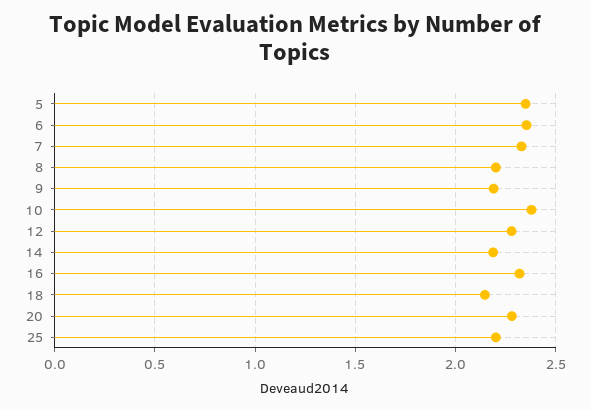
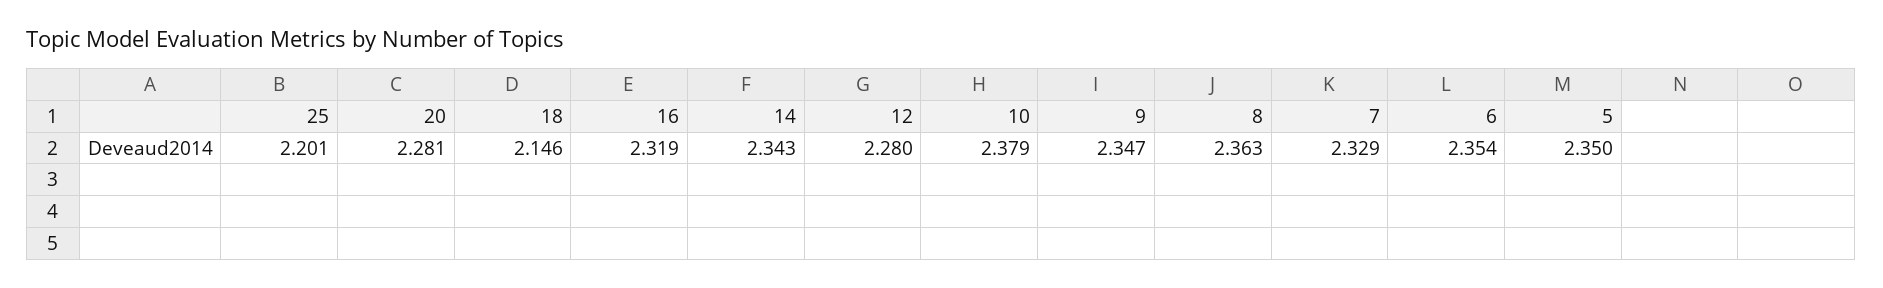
8: 2.2 -> 2.363
9: 2.2 -> 2.347
14: 2.2 -> 2.343

